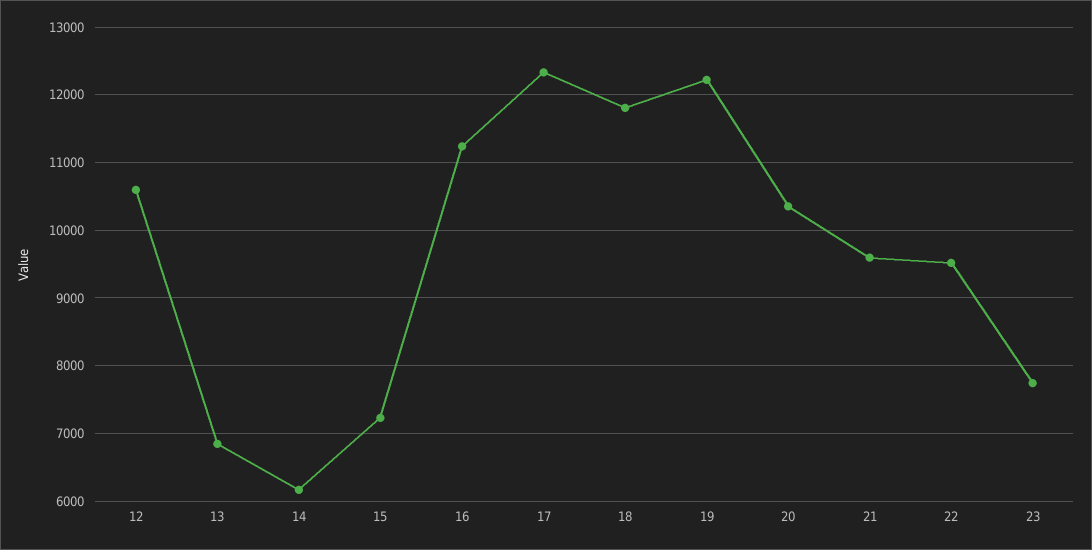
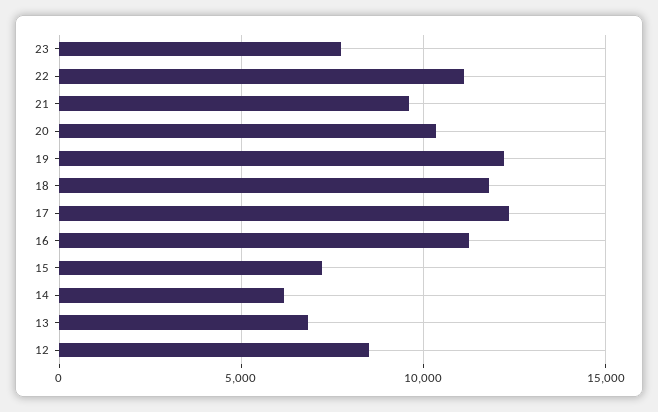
12: 10600 -> 8500
22: 9500 -> 11000

